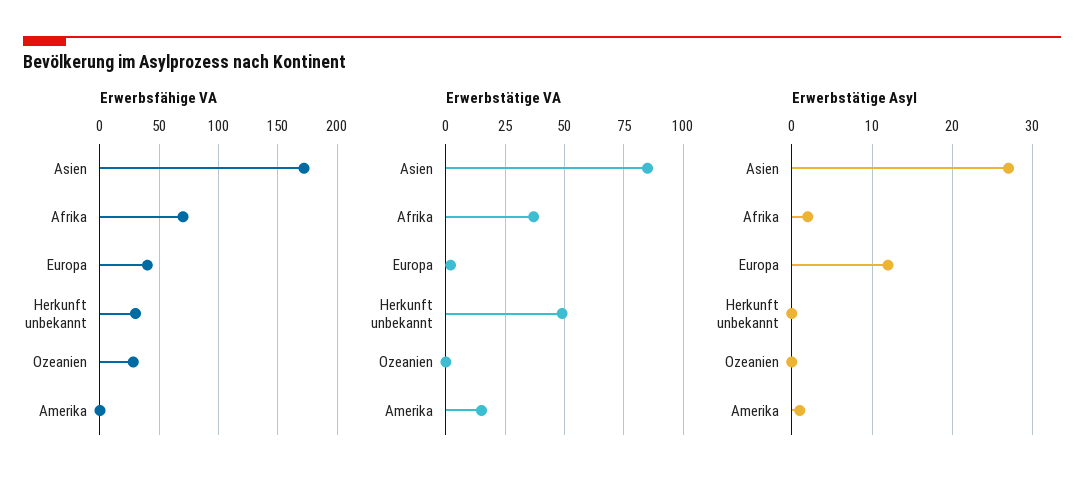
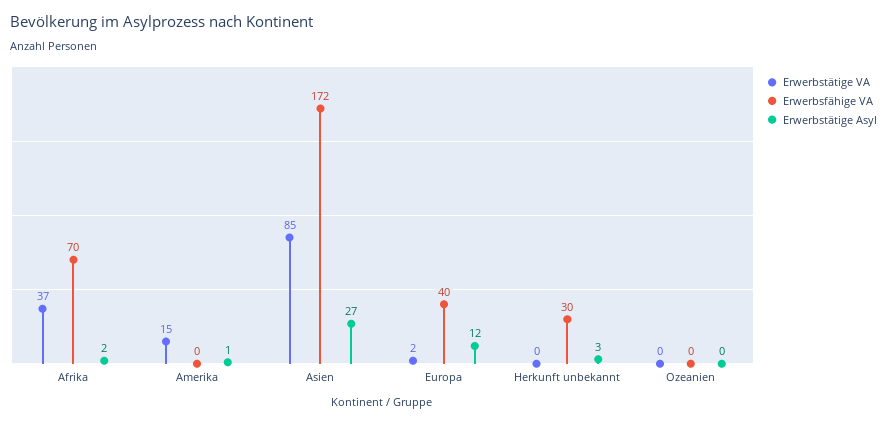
Erwerbsfähige VA, Ozeanien: 30 -> 0
Erwerbstätige VA, Herkunft unbekannt: 50 -> 0
Erwerbstätige Asyl, Herkunft unbekannt: 0 -> 3

